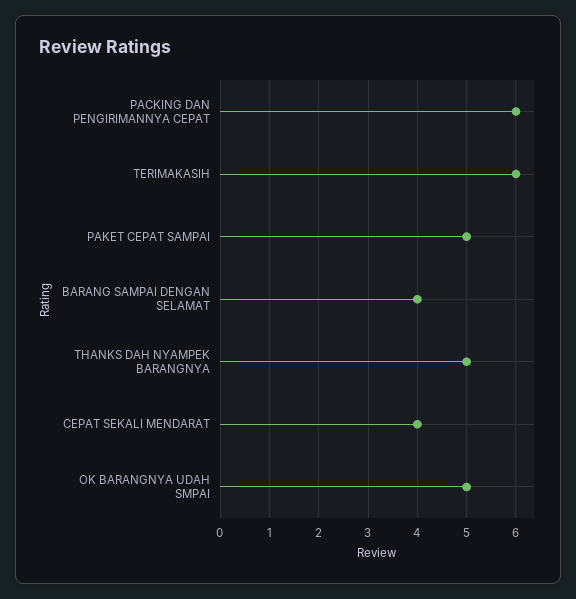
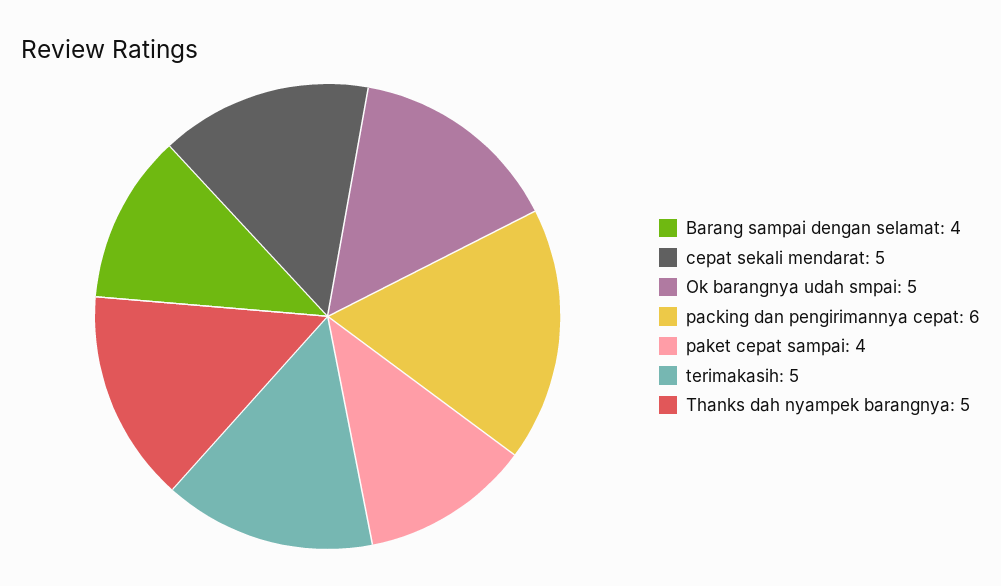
TERIMAKASIH: 6 -> 5
PAKET CEPAT SAMPAI: 5 -> 4
CEPAT SEKALI MENDARAT: 4 -> 5

